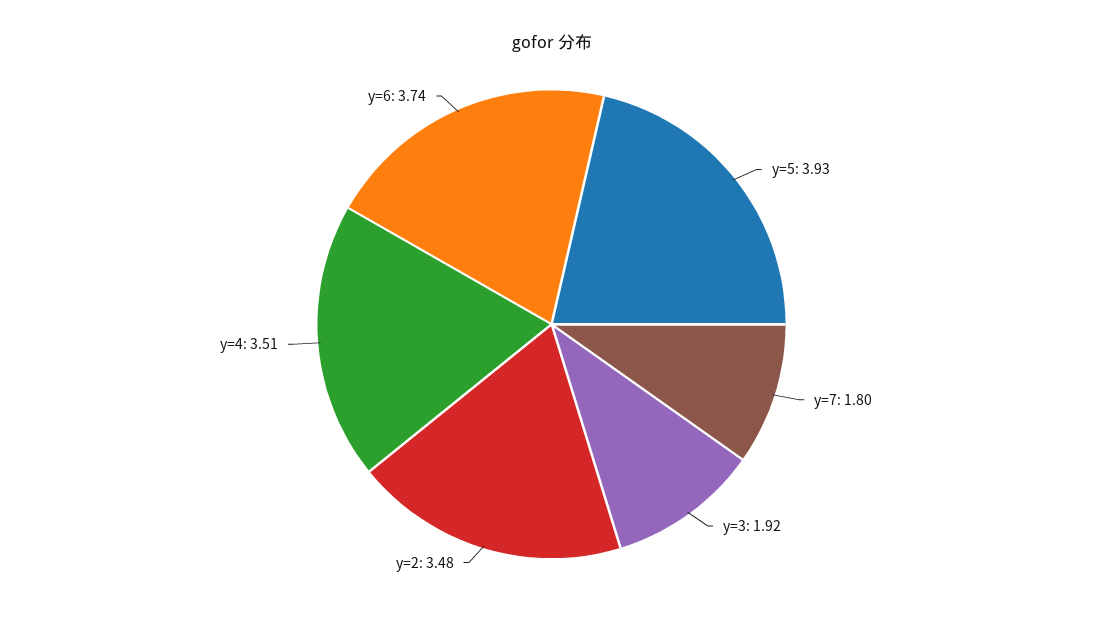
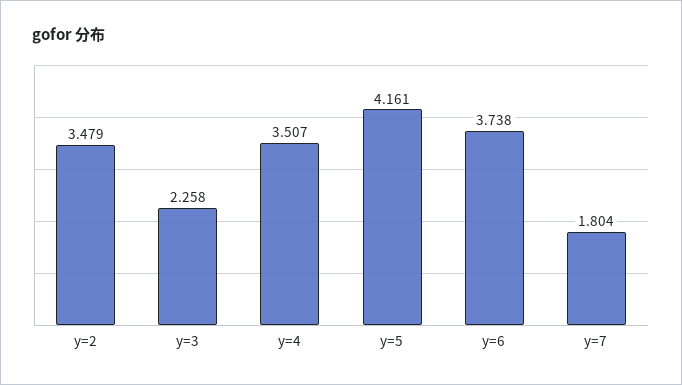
y=5: 3.93 -> 4.161
y=3: 1.92 -> 2.258

